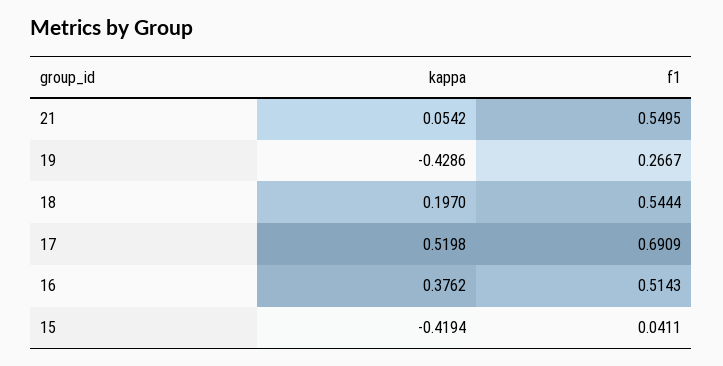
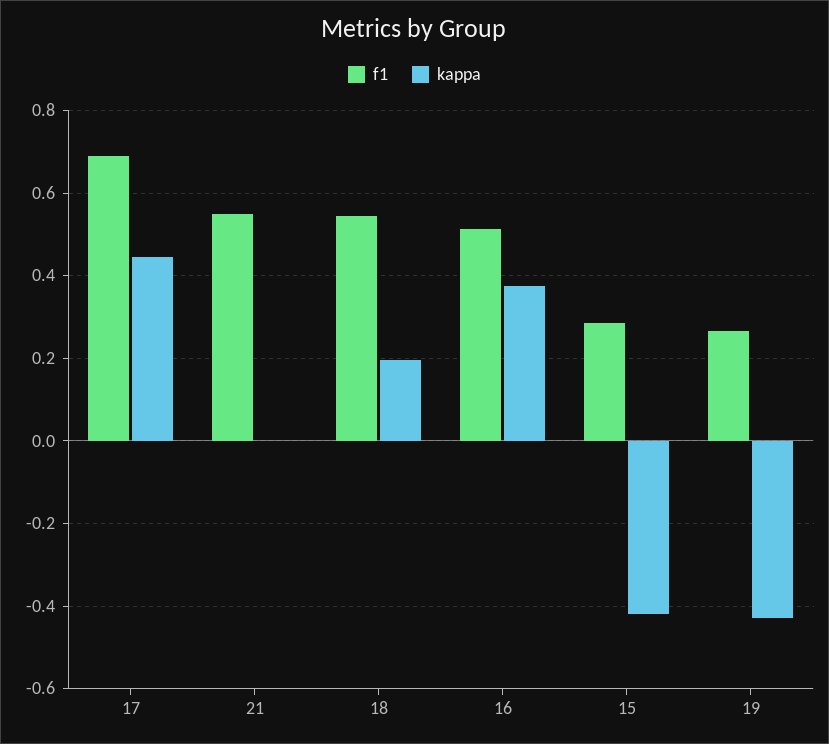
kappa, 21: 0.0542 -> 0
kappa, 17: 0.5198 -> 0.44
f1, 15: 0.0411 -> 0.28

